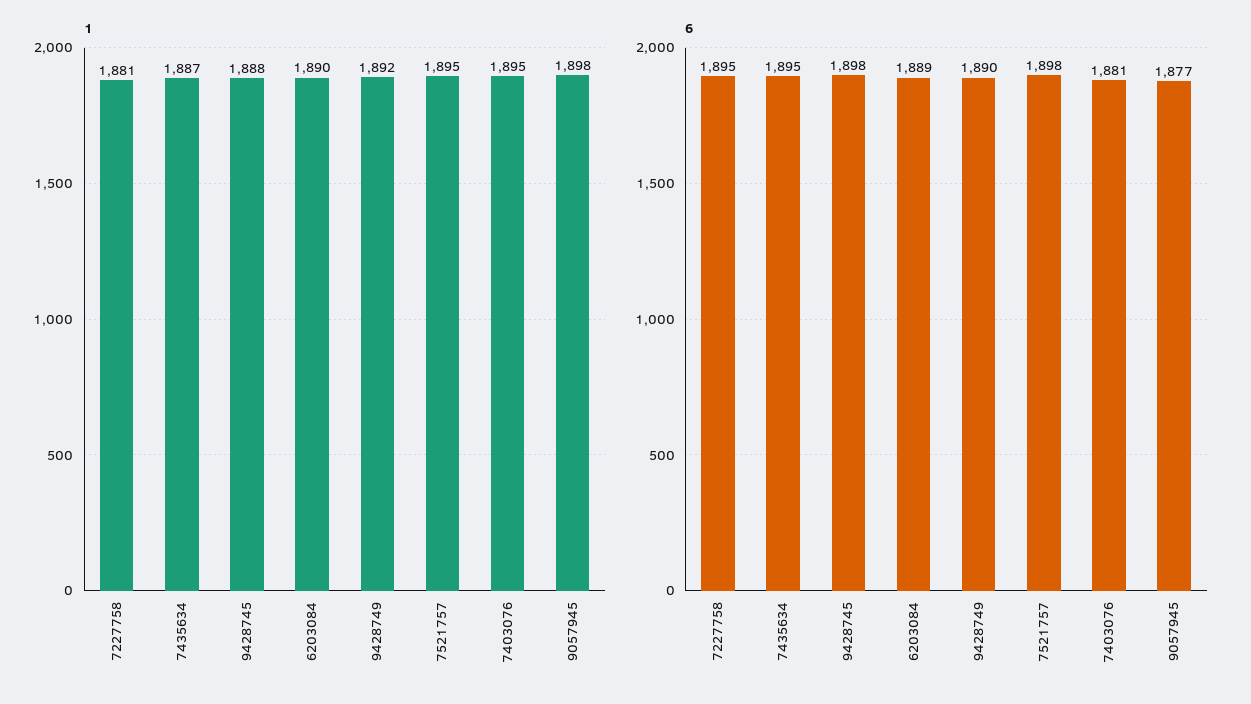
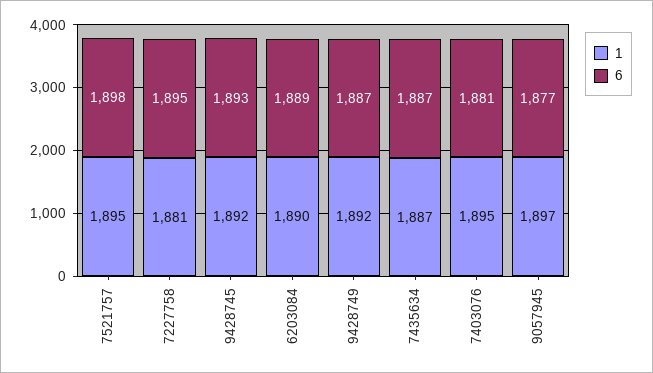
1, 9428745: 1888 -> 1892
1, 9057945: 1898 -> 1897
6, 7435634: 1895 -> 1887
6, 9428745: 1898 -> 1893
6, 9428749: 1890 -> 1887

